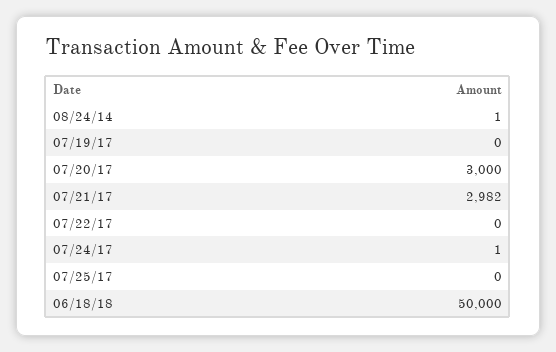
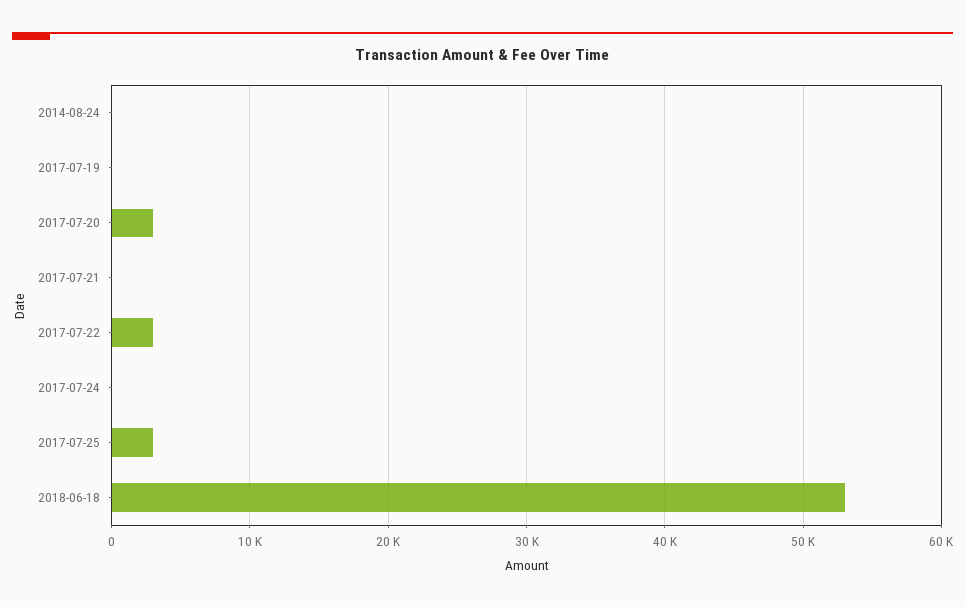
07/21/17: 2982 -> 0
07/22/17: 0 -> 3000
07/25/17: 0 -> 3000
06/18/18: 50000 -> 53000

